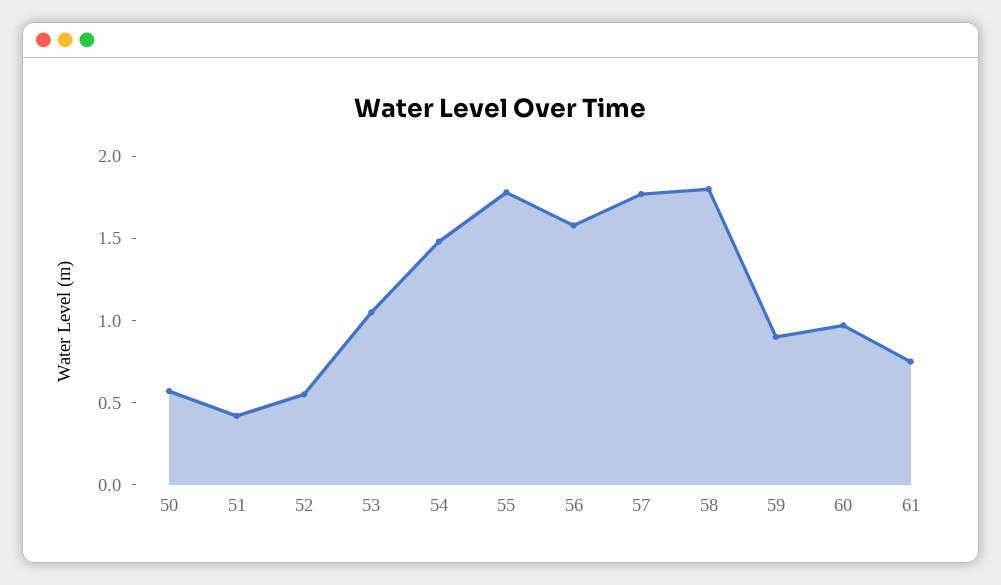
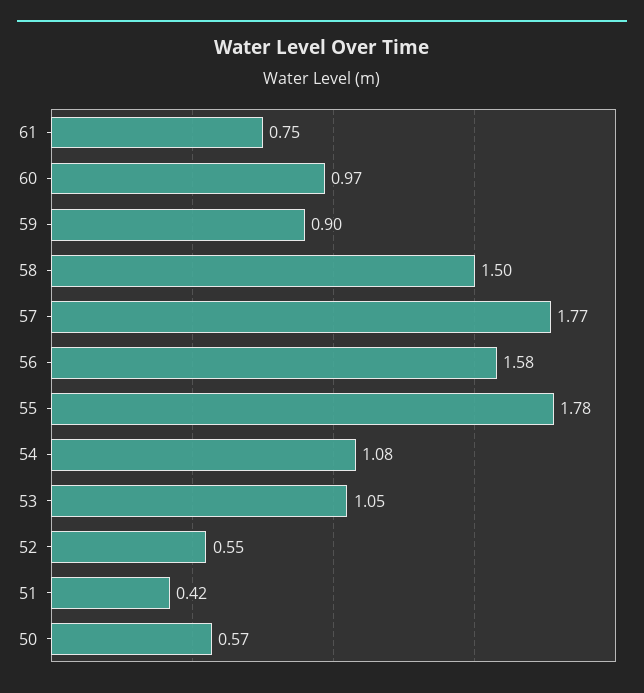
54: 1.5 -> 1.08
58: 1.8 -> 1.5

